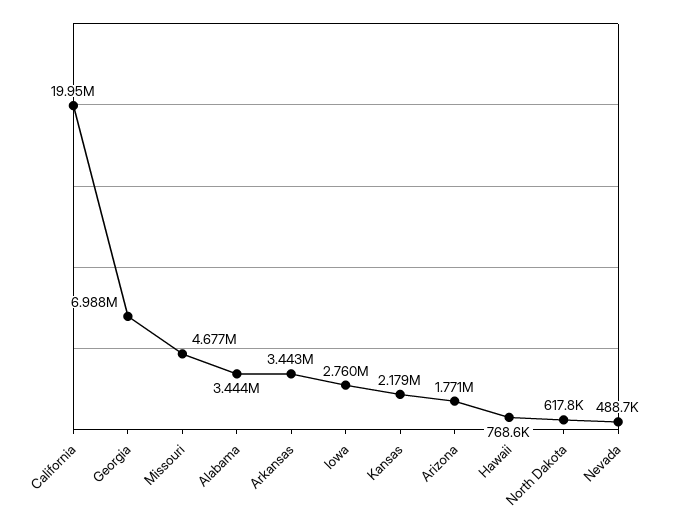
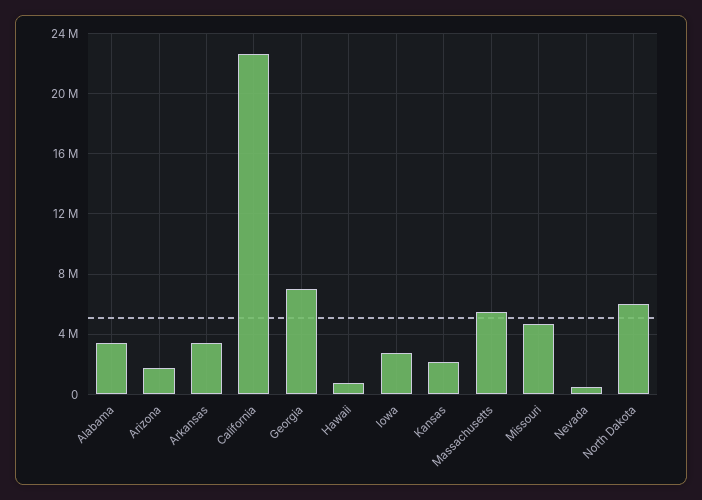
California: 19950000 -> 22500000
North Dakota: 617800 -> 6000000
Massachusetts: none -> 5500000

